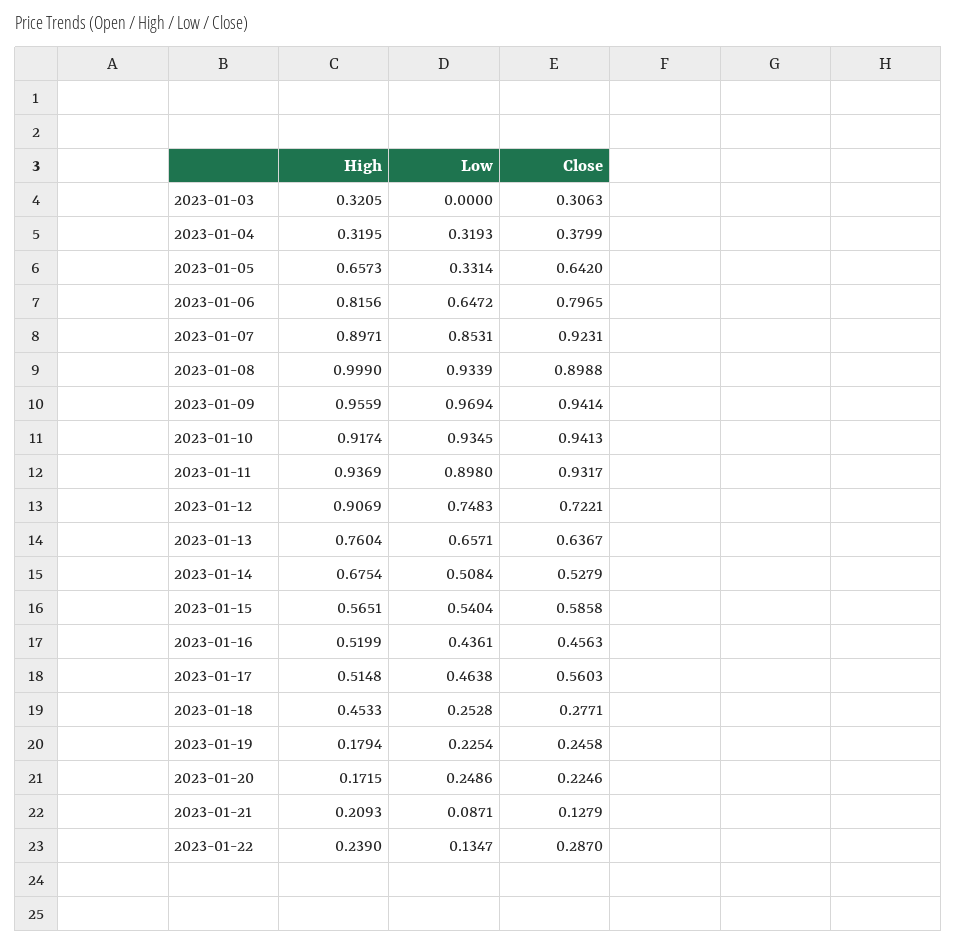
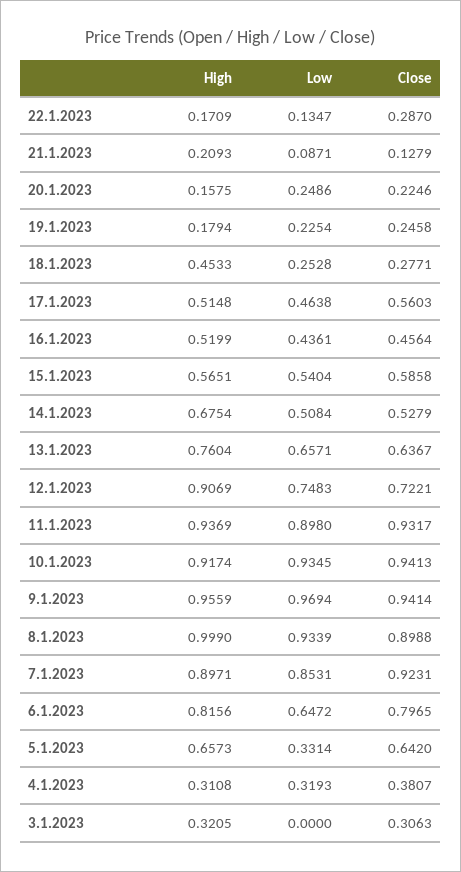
High, 2023-01-04: 0.3195 -> 0.3108
Close, 2023-01-04: 0.3799 -> 0.3807
Close, 2023-01-16: 0.4563 -> 0.4564
High, 2023-01-20: 0.1715 -> 0.1575
High, 2023-01-22: 0.239 -> 0.1709

